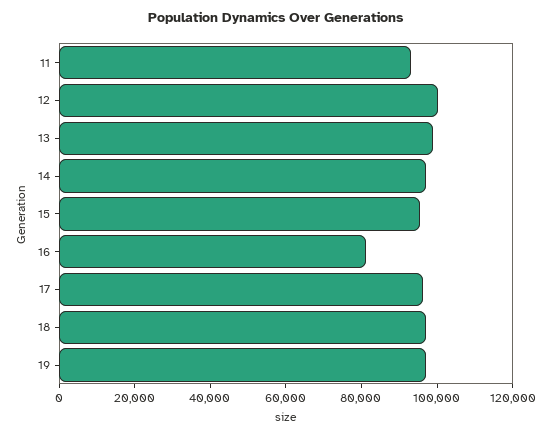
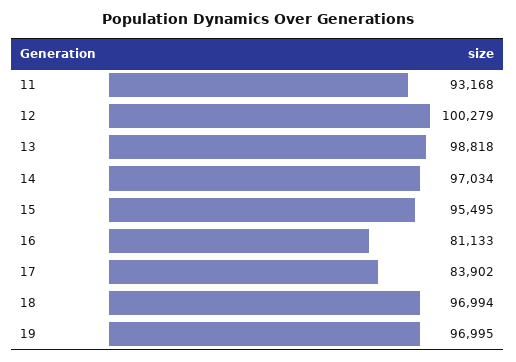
17: 95000 -> 83902

